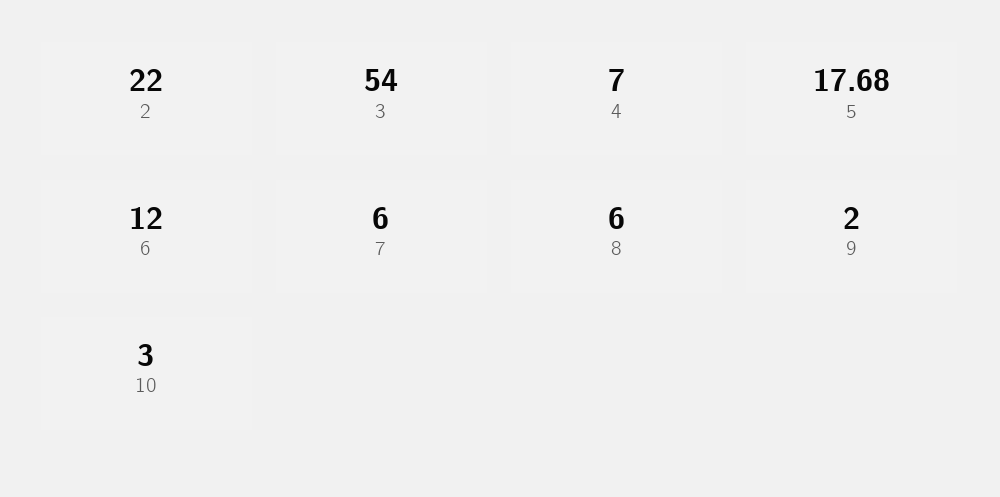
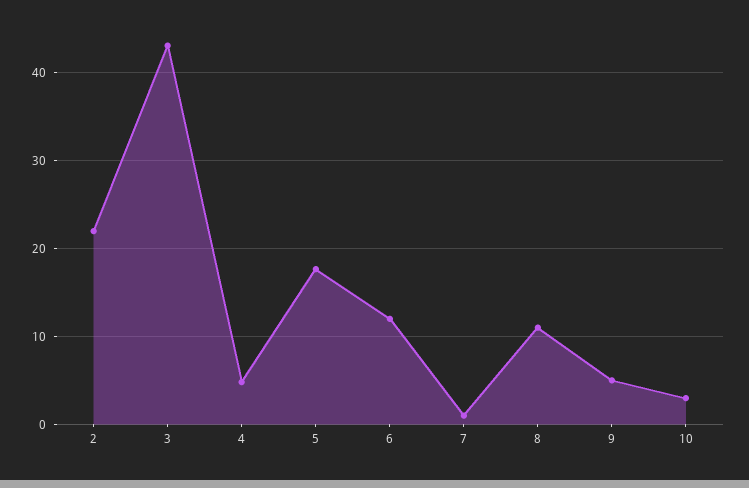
3: 54 -> 43
4: 7 -> 5
7: 6 -> 1
8: 6 -> 11
9: 2 -> 5

